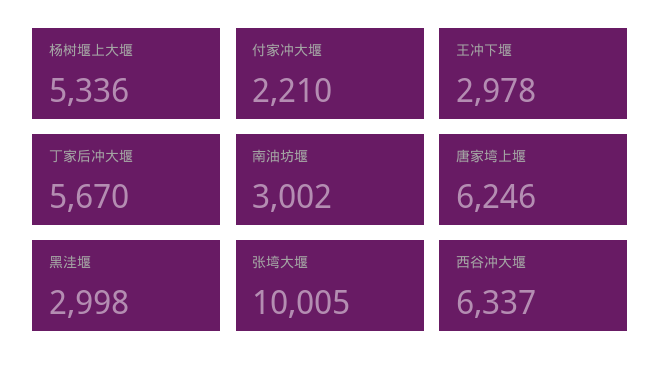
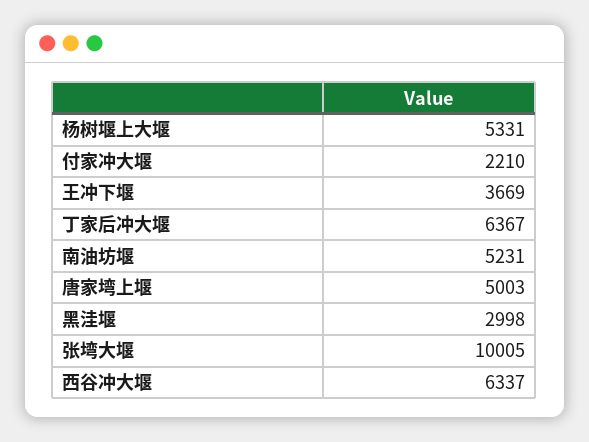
杨树堰上大堰: 5336 -> 5331
王冲下堰: 2978 -> 3669
丁家后冲大堰: 5670 -> 6367
南油坊堰: 3002 -> 5231
唐家塆上堰: 6246 -> 5003

